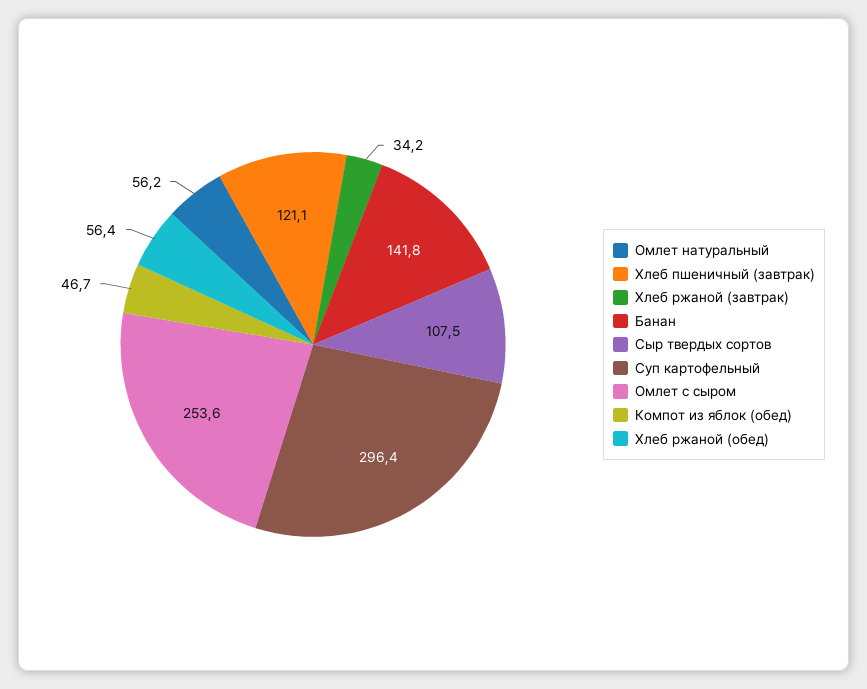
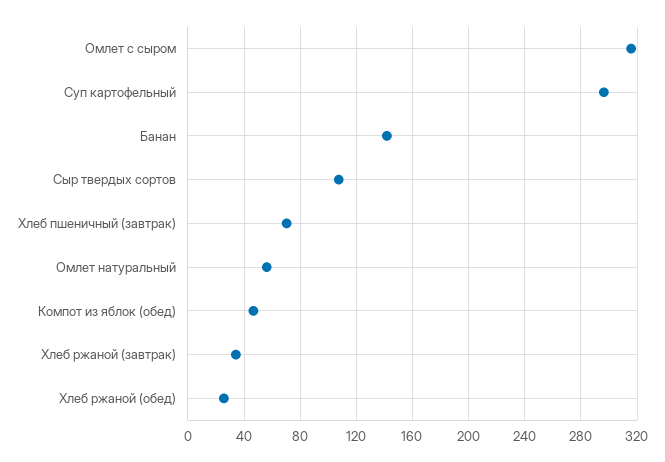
Хлеб пшеничный (завтрак): 121.1 -> 70
Омлет с сыром: 253.6 -> 315
Хлеб ржаной (обед): 56.4 -> 25

